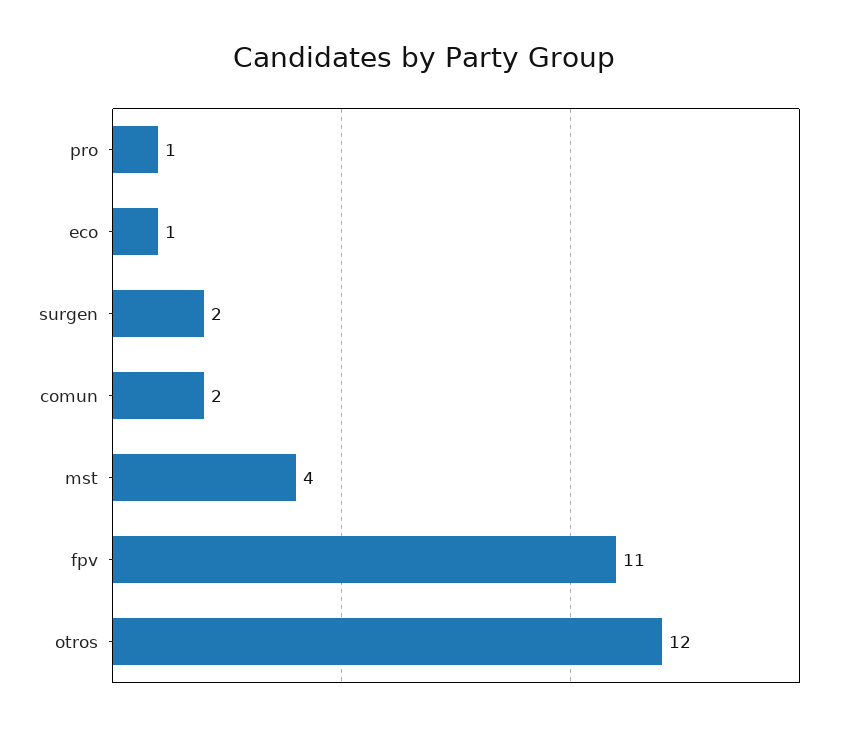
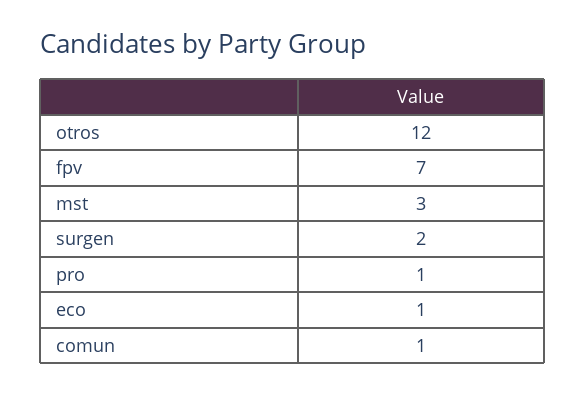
comun: 2 -> 1
mst: 4 -> 3
fpv: 11 -> 7

